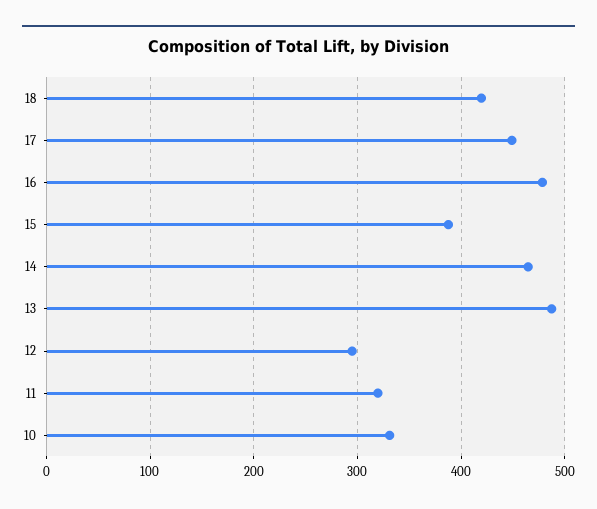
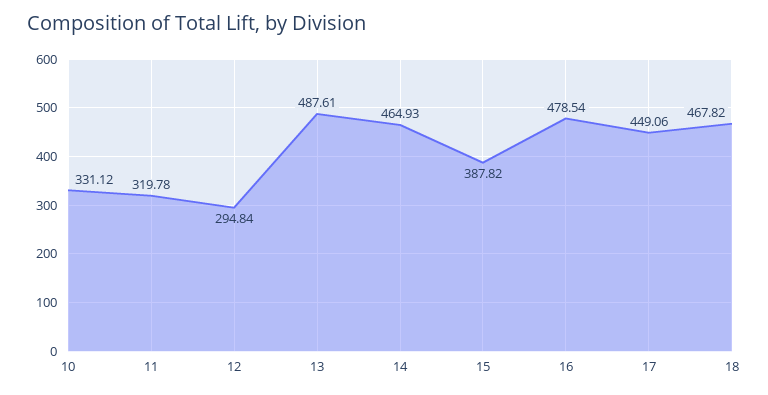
18: 420 -> 467.82

